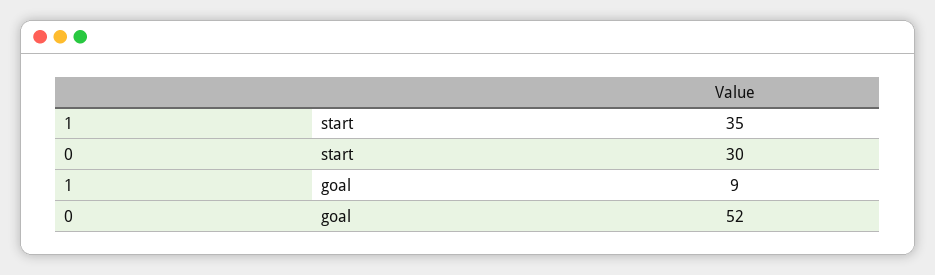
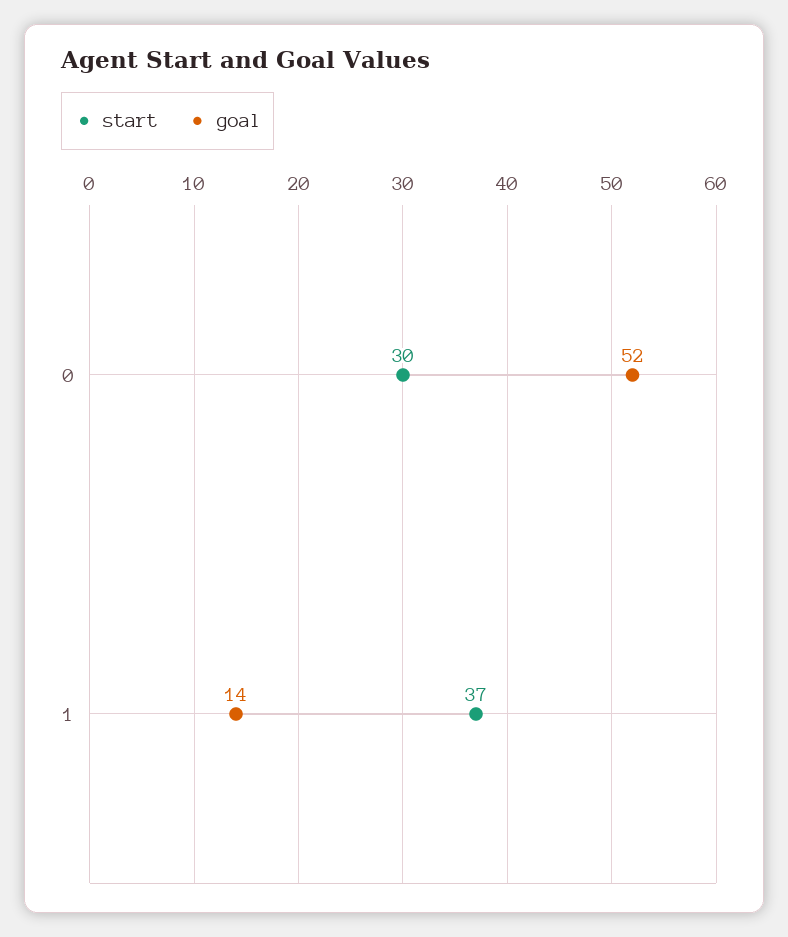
start, 1: 35 -> 37
goal, 1: 9 -> 14

